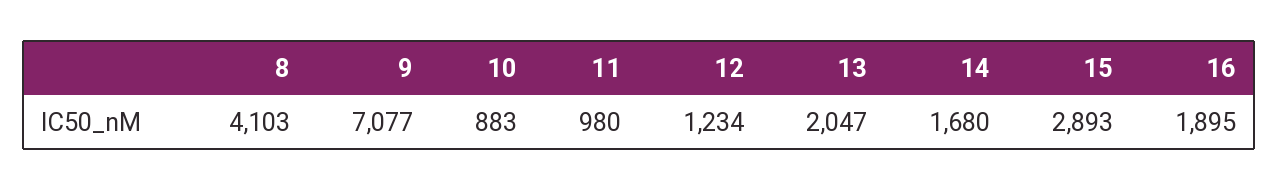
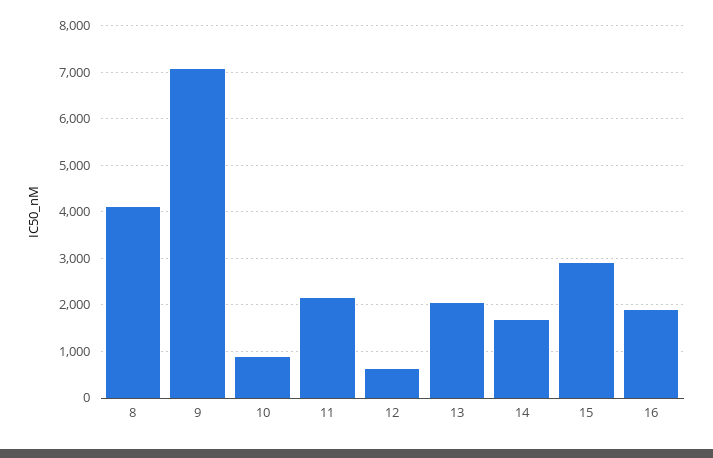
11: 980 -> 2200
12: 1234 -> 600

